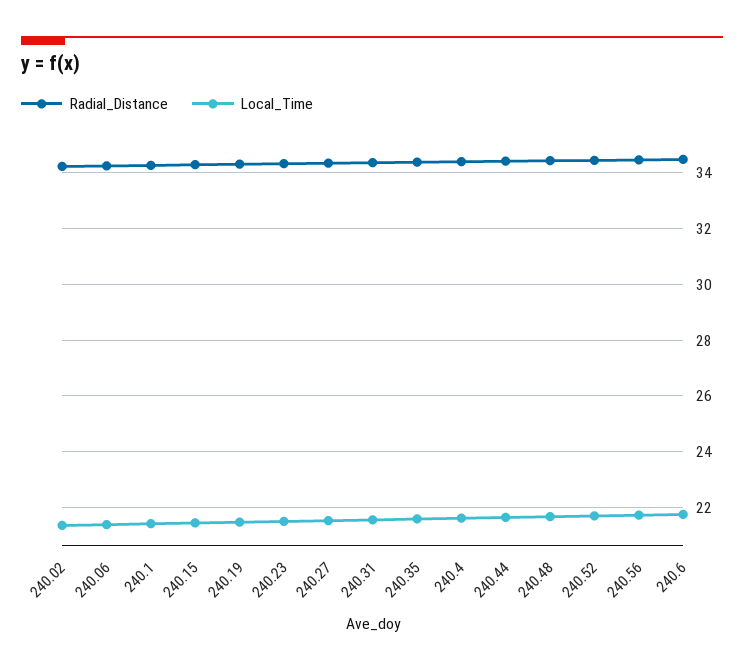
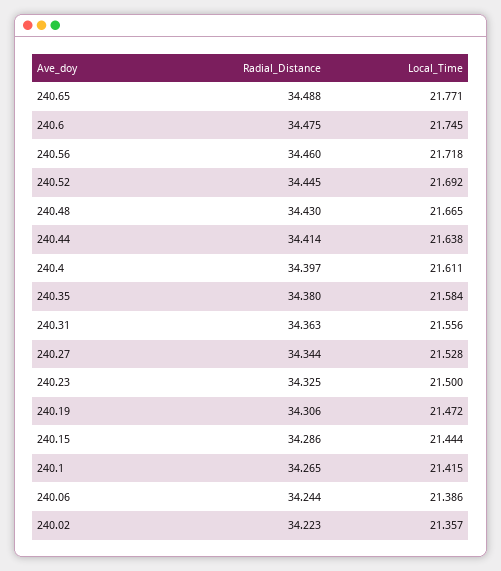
Radial_Distance, 240.65: none -> 34.488
Local_Time, 240.65: none -> 21.771

